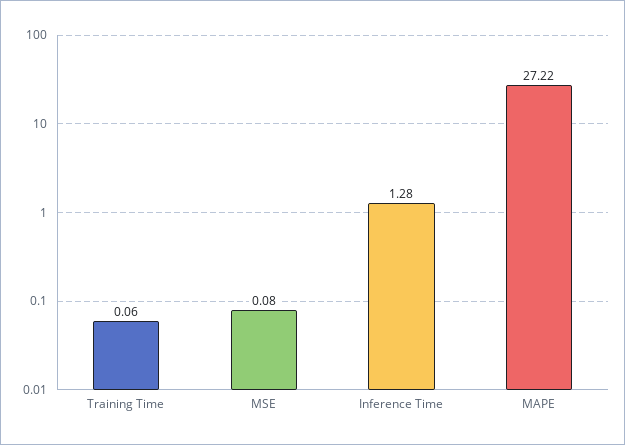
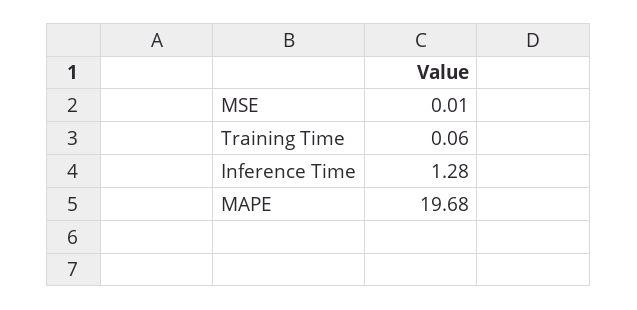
MSE: 0.08 -> 0.01
MAPE: 27.22 -> 19.68

